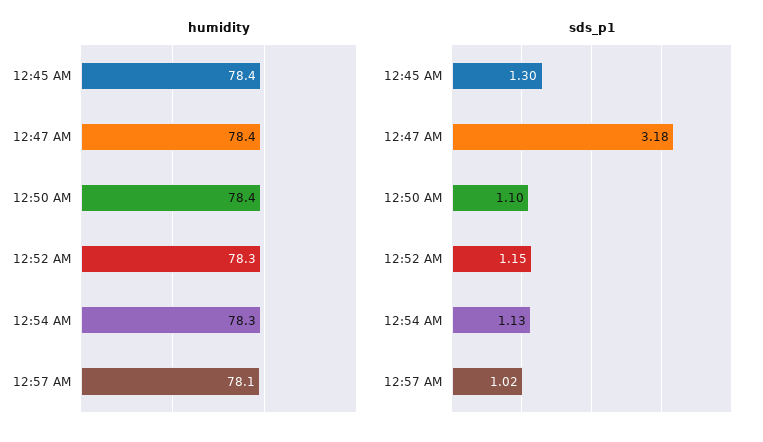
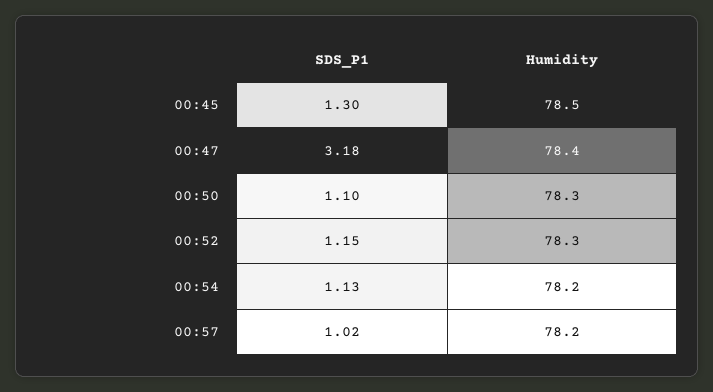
humidity, 12:45 AM: 78.4 -> 78.5
humidity, 12:50 AM: 78.4 -> 78.3
humidity, 12:54 AM: 78.3 -> 78.2
humidity, 12:57 AM: 78.1 -> 78.2

